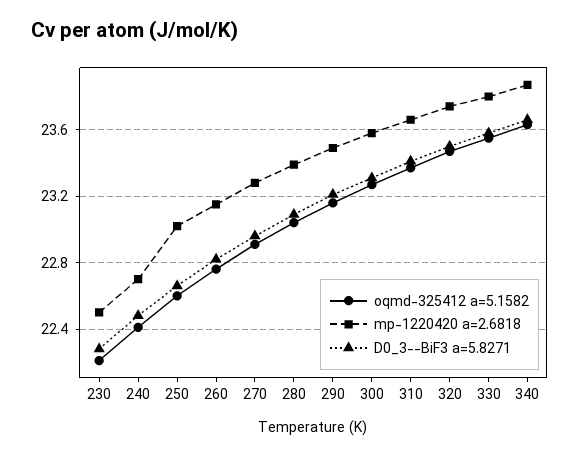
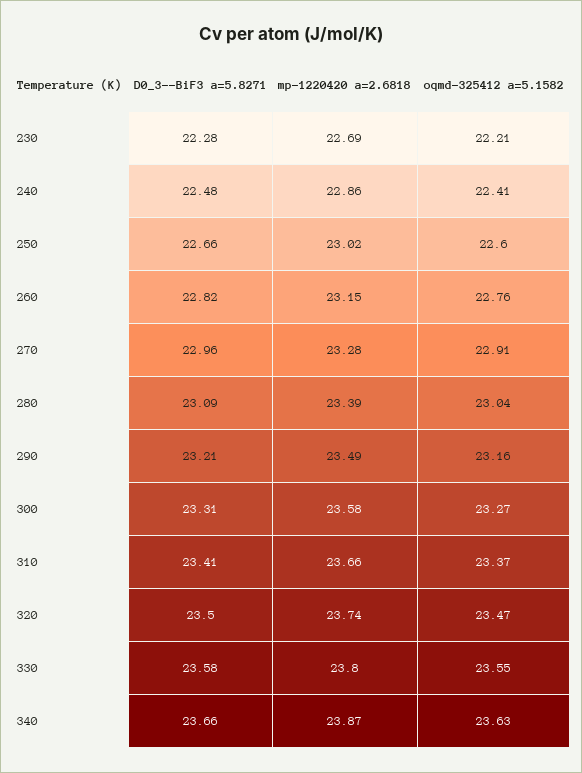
mp-1220420 a=2.6818, 230: 22.5 -> 22.69
mp-1220420 a=2.6818, 240: 22.7 -> 22.86

